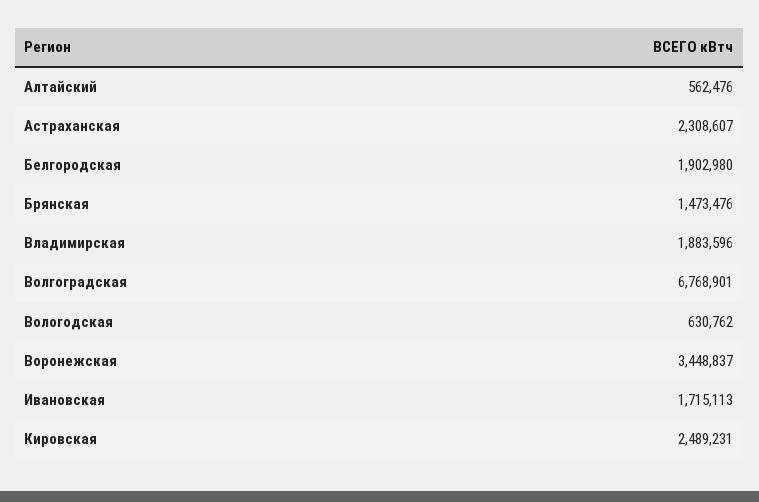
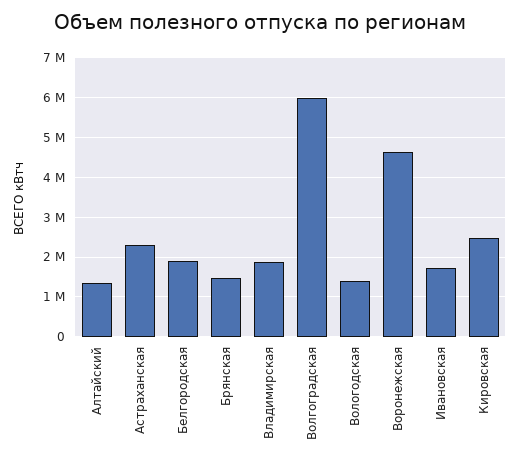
Алтайский: 562476 -> 1400000
Волгоградская: 6768901 -> 6000000
Вологодская: 630762 -> 1400000
Воронежская: 3448837 -> 4600000

